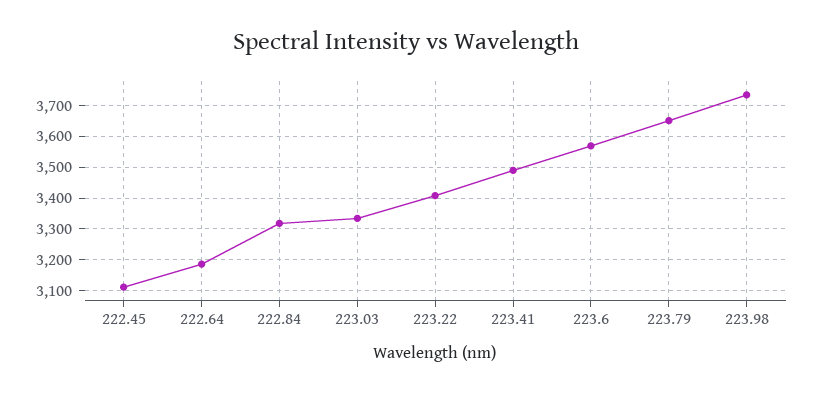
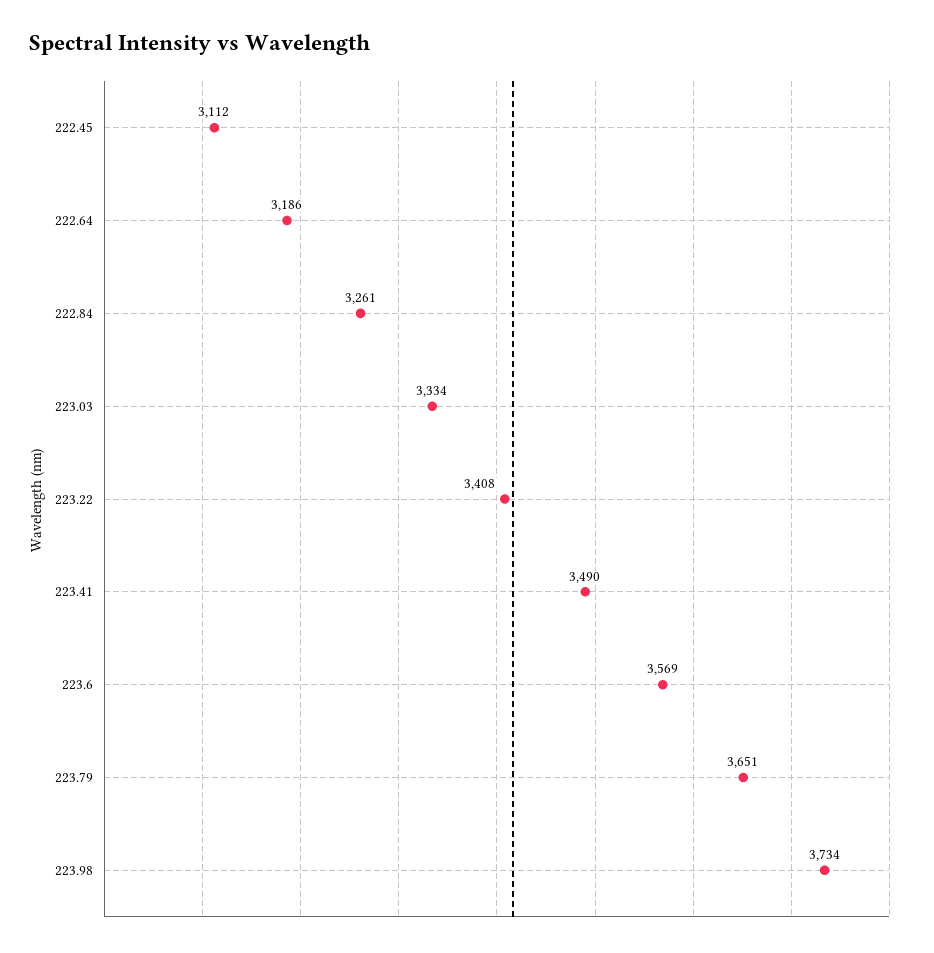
222.84: 3320 -> 3261

